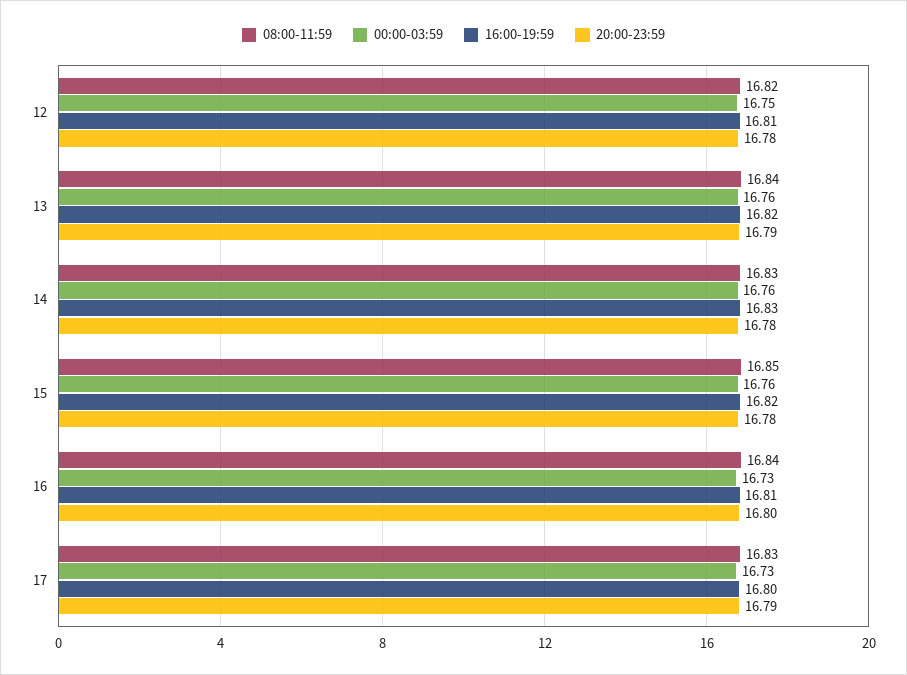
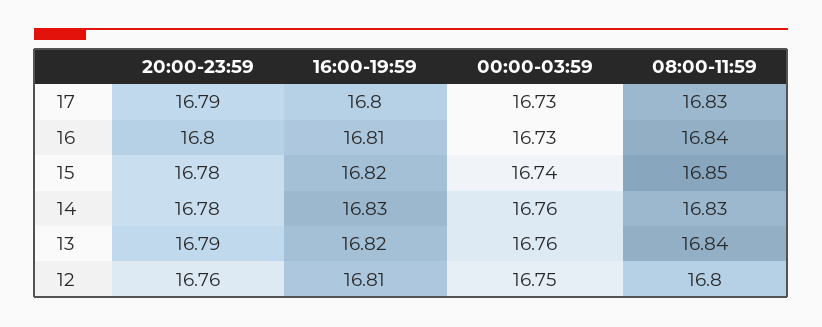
08:00-11:59, 12: 16.82 -> 16.8
20:00-23:59, 12: 16.78 -> 16.76
00:00-03:59, 15: 16.76 -> 16.74

